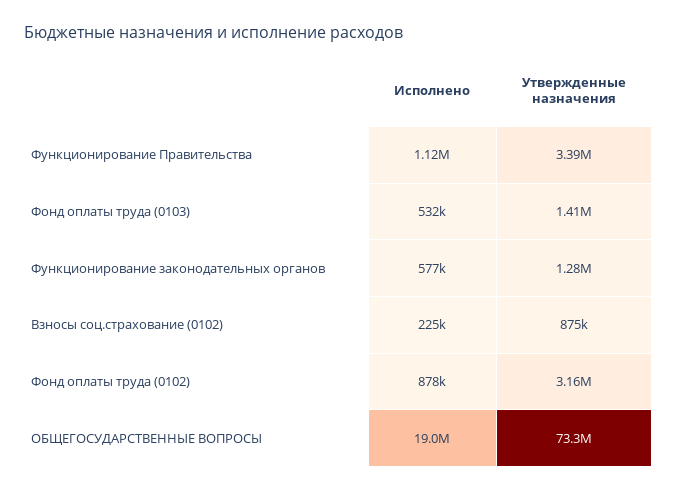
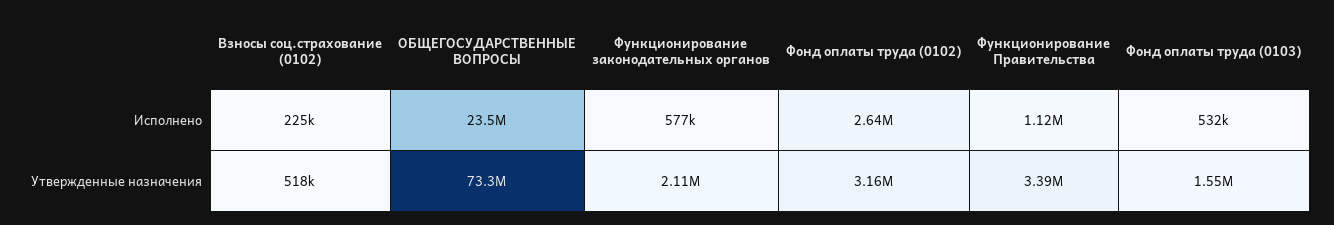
Утвержденные назначения, Фонд оплаты труда (0103): 1410000 -> 1550000
Утвержденные назначения, Функционирование законодательных органов: 1280000 -> 2110000
Утвержденные назначения, Взносы соц.страхование (0102): 875000 -> 518000
Исполнено, Фонд оплаты труда (0102): 878000 -> 2640000
Исполнено, ОБЩЕГОСУДАРСТВЕННЫЕ ВОПРОСЫ: 19000000 -> 23500000

